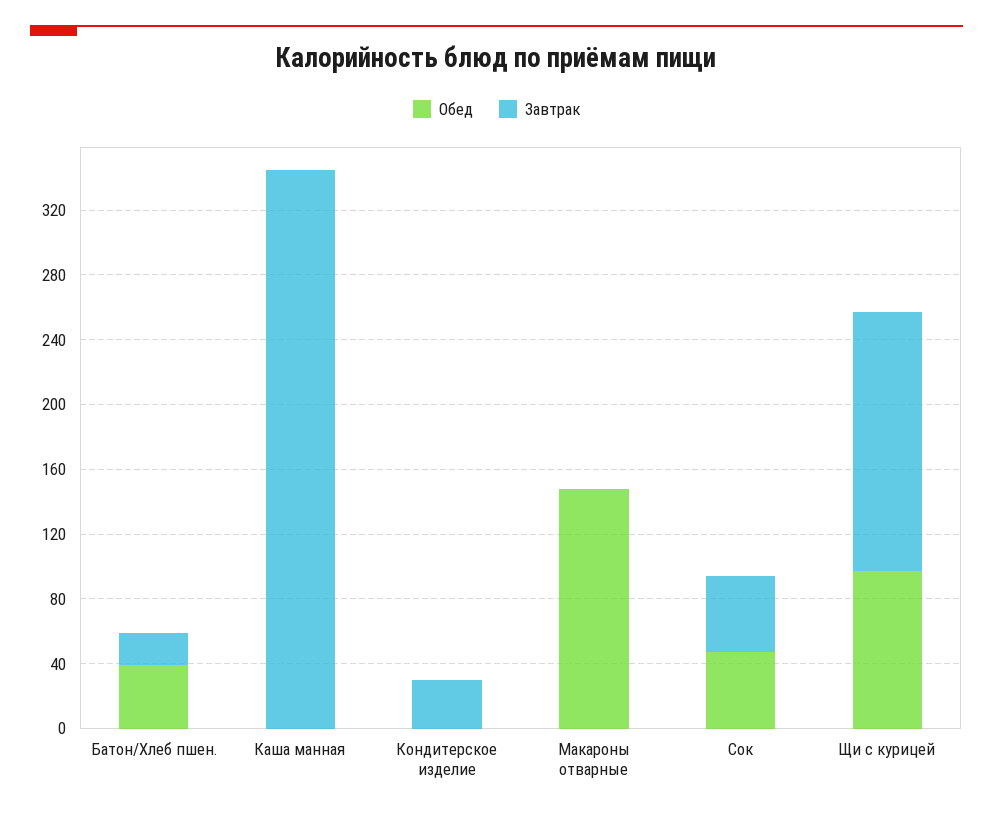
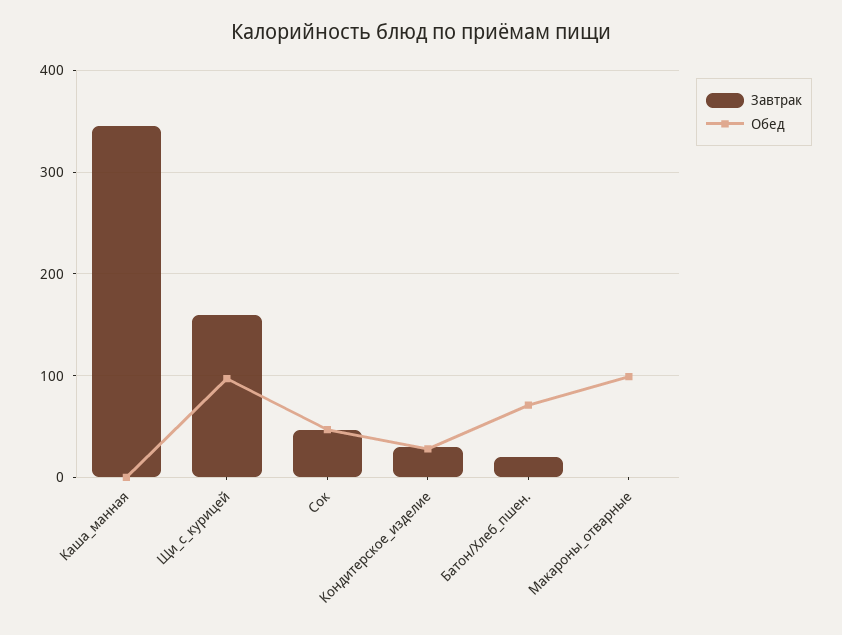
Обед, Батон/Хлеб пшен.: 40 -> 70
Обед, Кондитерское изделие: 0 -> 30
Обед, Макароны отварные: 150 -> 100

